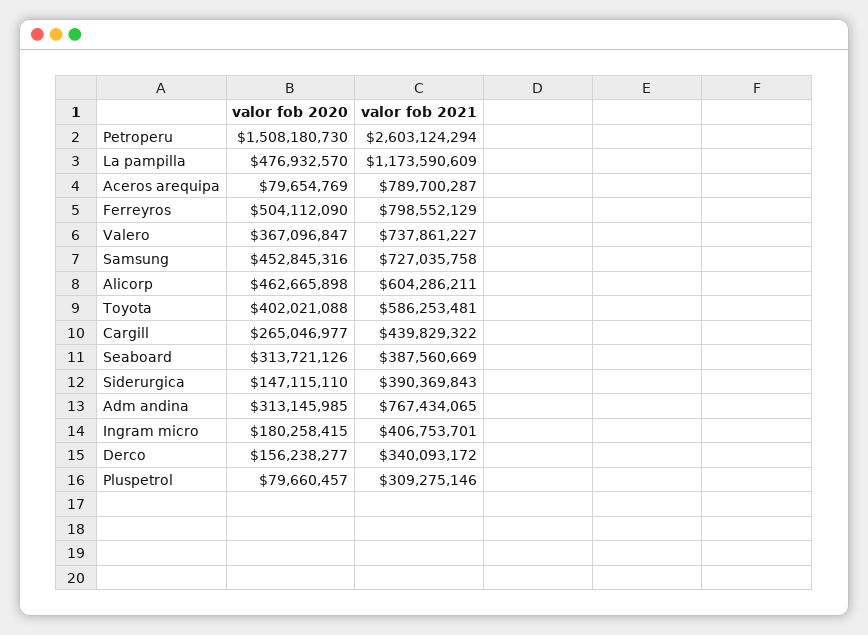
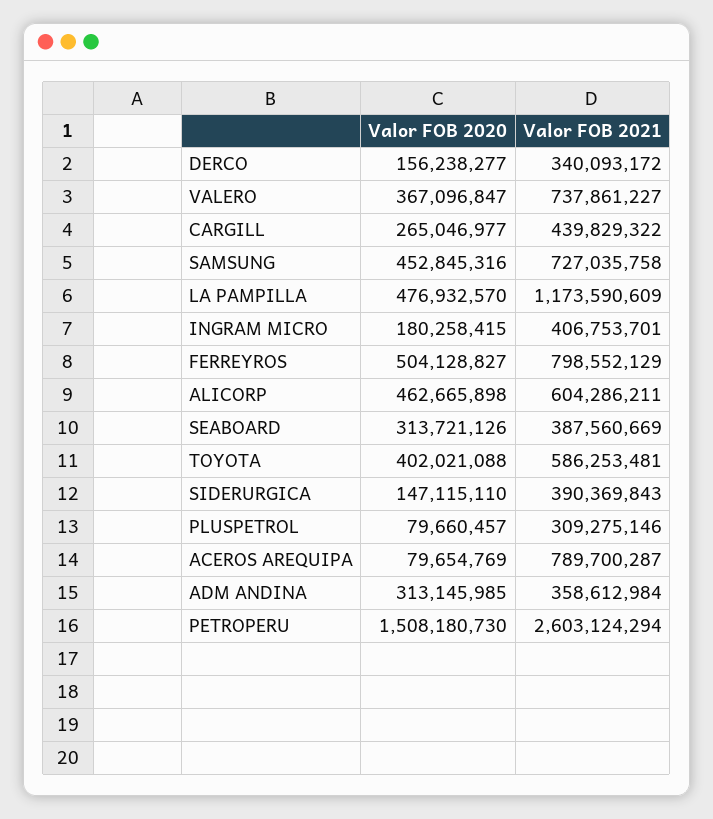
valor fob 2020, Ferreyros: 504112090 -> 504128827
valor fob 2021, Adm andina: 767434065 -> 358612984

